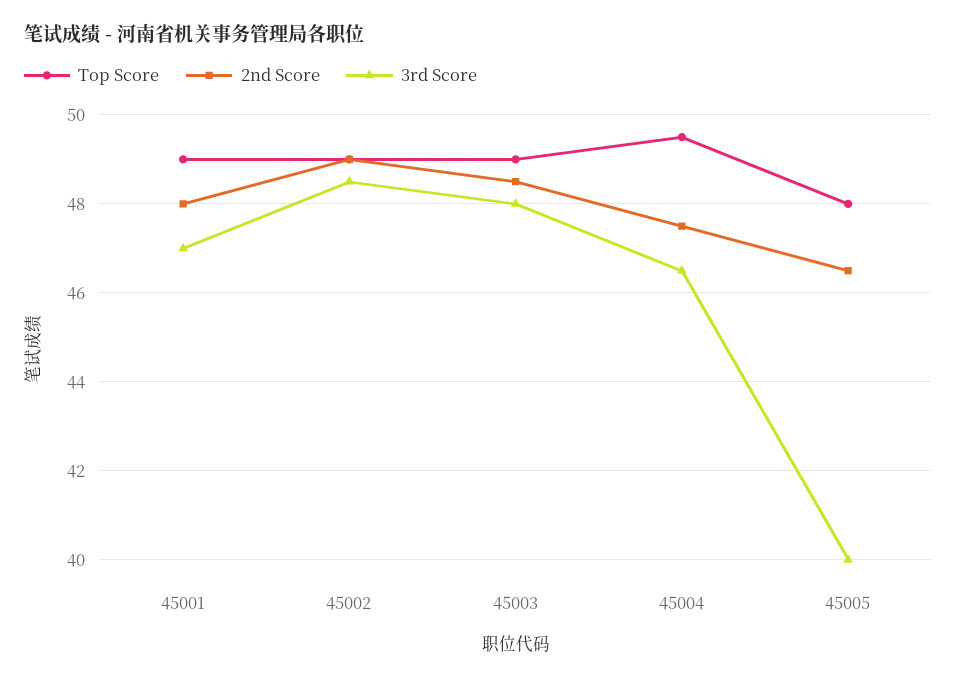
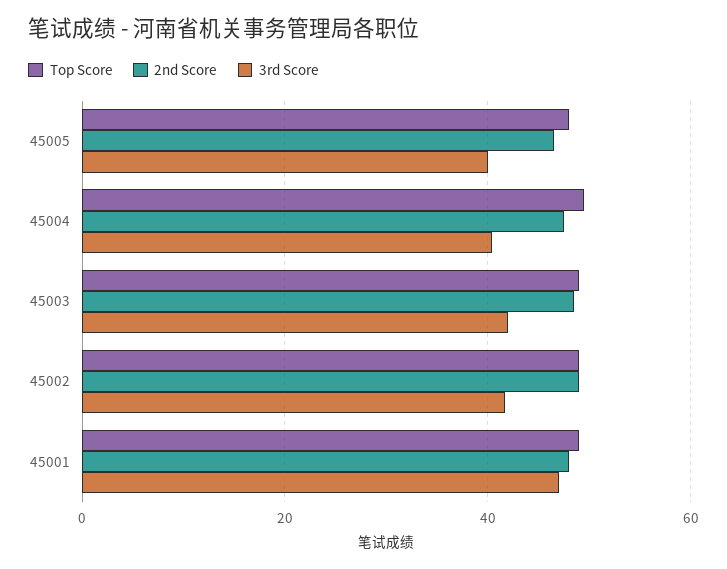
3rd Score, 45002: 48.5 -> 42
3rd Score, 45003: 48 -> 42
3rd Score, 45004: 46.5 -> 40

